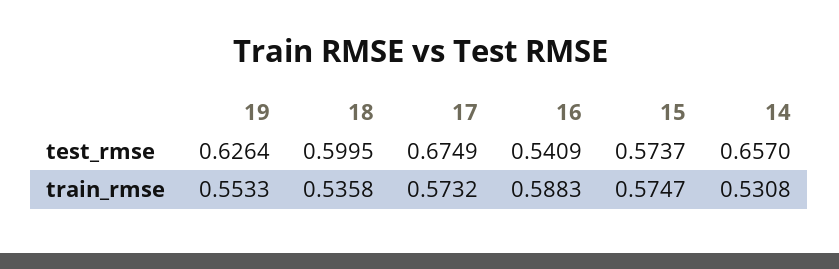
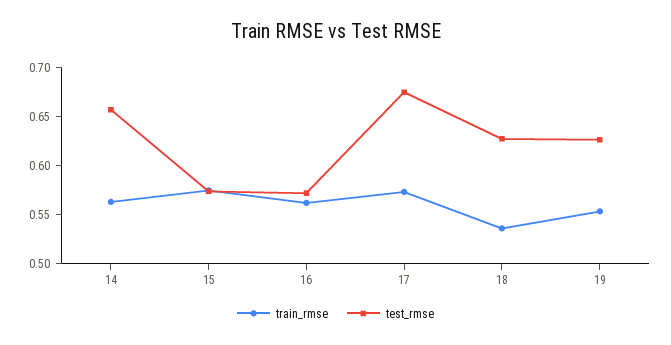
test_rmse, 18: 0.5995 -> 0.63
test_rmse, 16: 0.5409 -> 0.57
train_rmse, 16: 0.5883 -> 0.56
train_rmse, 14: 0.5308 -> 0.56

